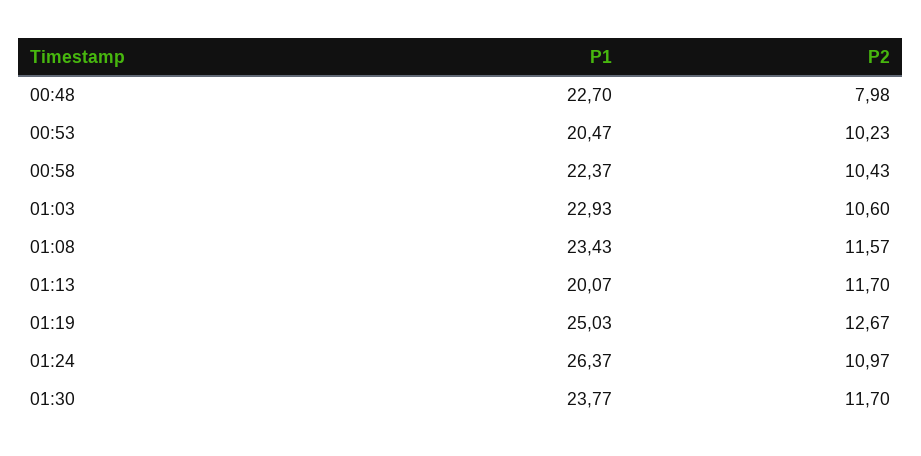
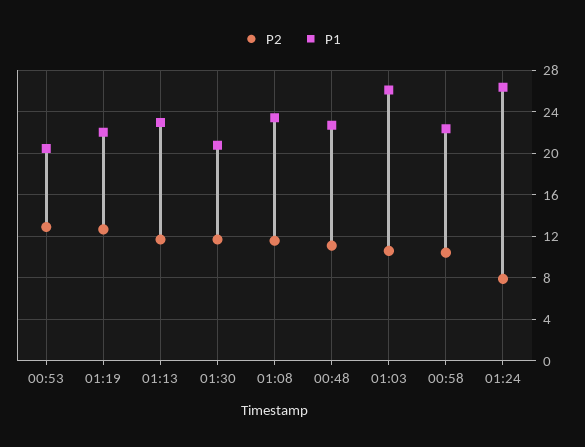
P2, 00:48: 7.98 -> 11
P2, 00:53: 10.23 -> 13
P1, 01:03: 22.93 -> 26
P1, 01:13: 20.07 -> 23
P1, 01:19: 25.03 -> 22
P2, 01:24: 10.97 -> 8
P1, 01:30: 23.77 -> 21

